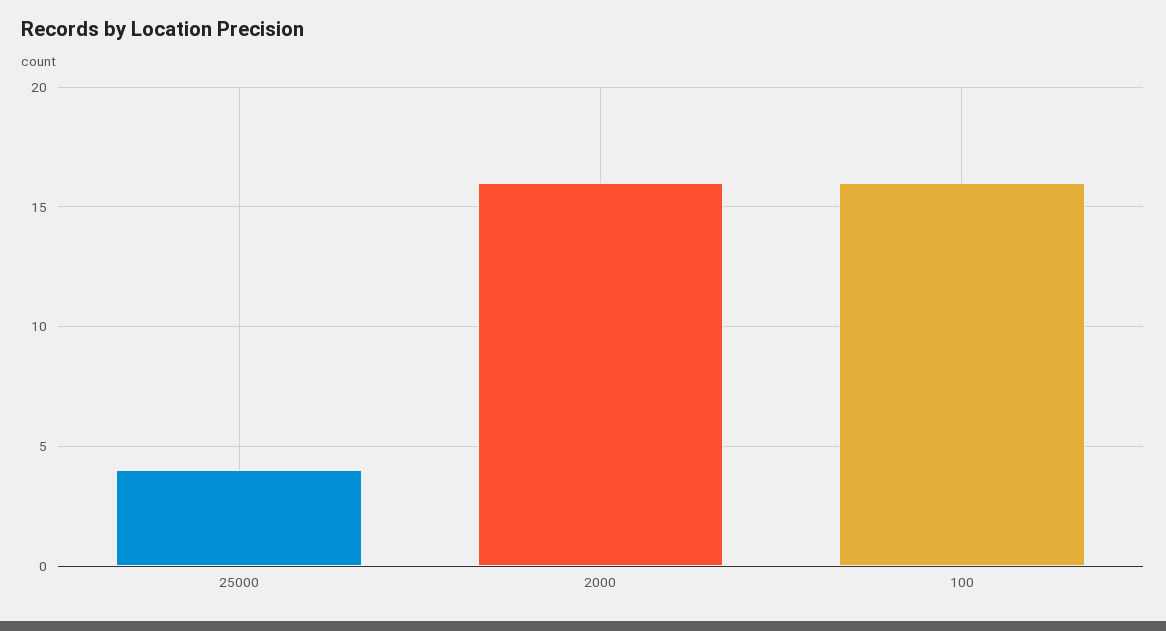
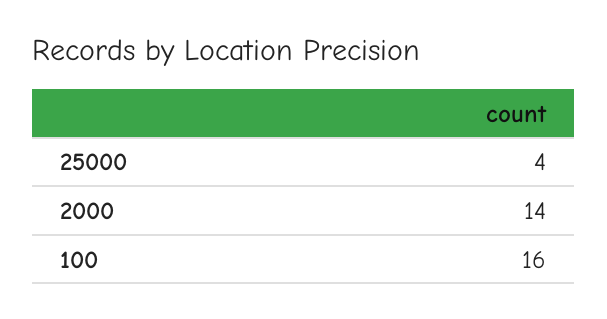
2000: 16 -> 14

